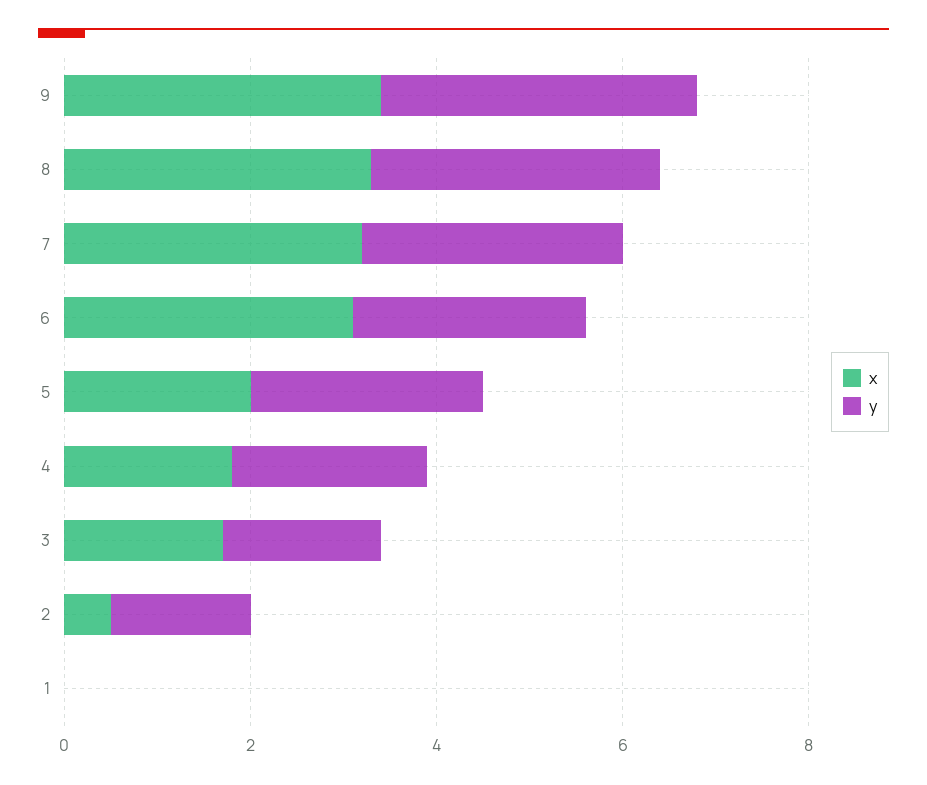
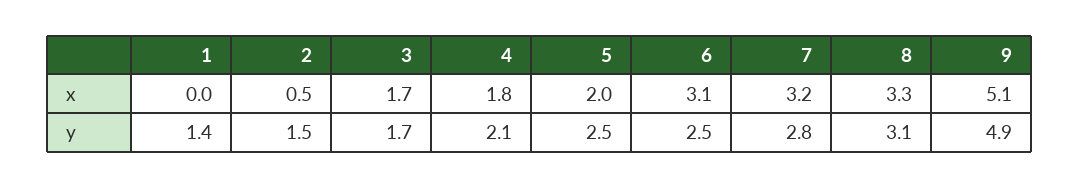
x, 9: 3.5 -> 5.1
y, 9: 3.5 -> 4.9
y, 1: 0 -> 1.4

